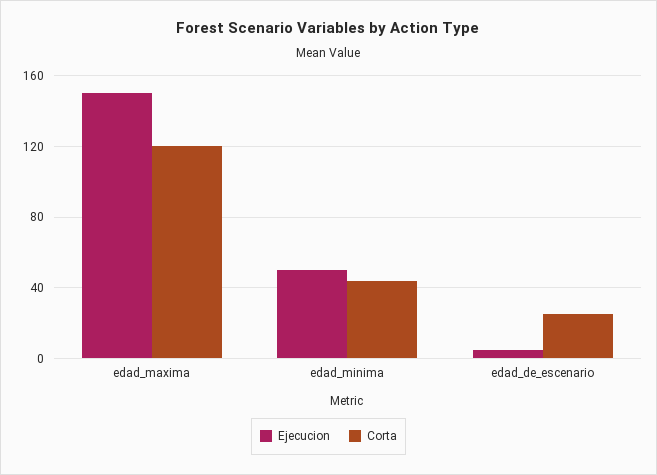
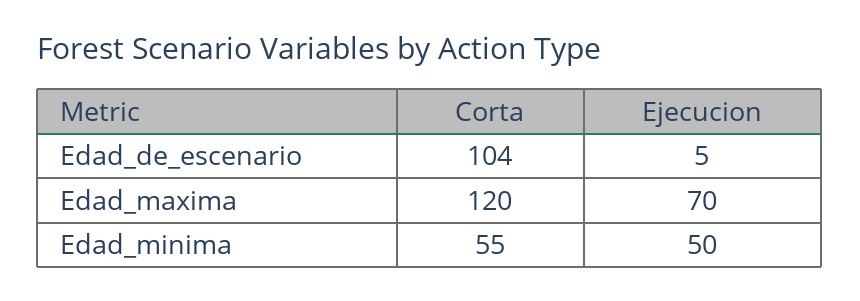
Ejecucion, edad_maxima: 150 -> 70
Corta, edad_minima: 45 -> 55
Corta, edad_de_escenario: 25 -> 104

